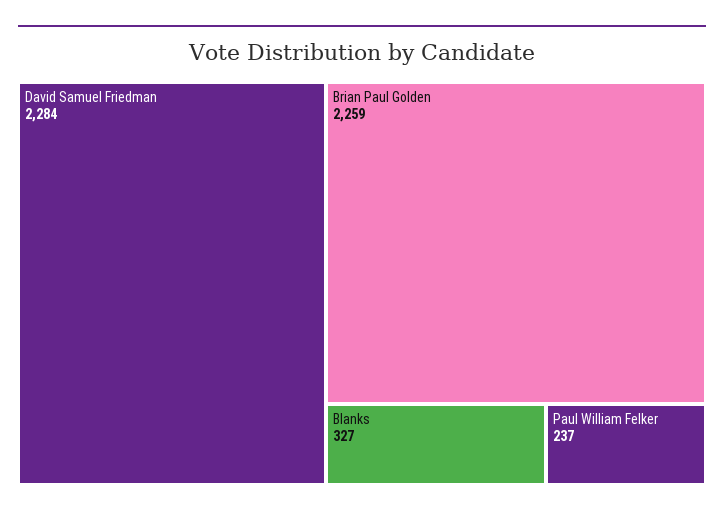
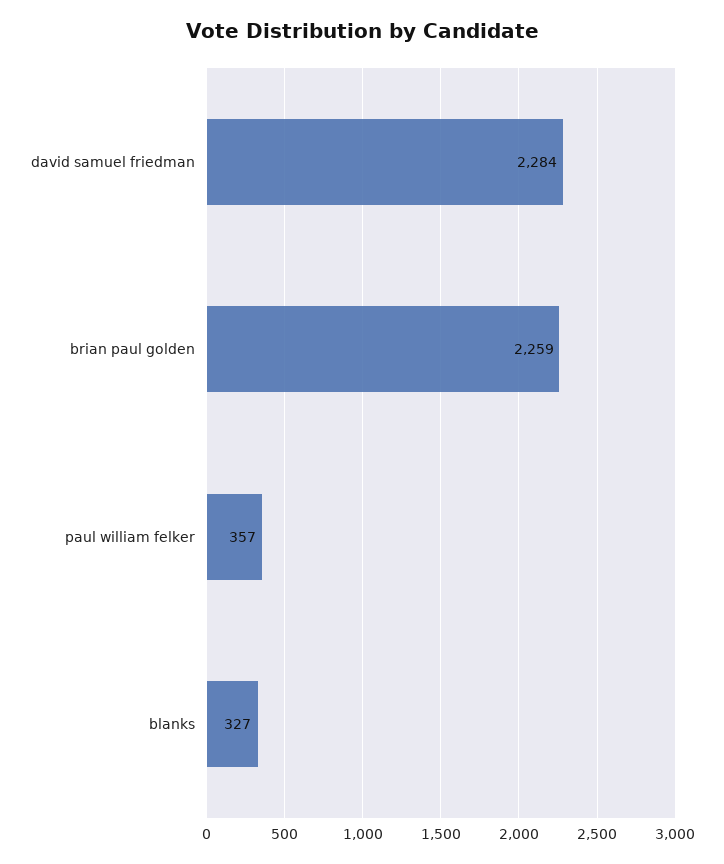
Paul William Felker: 237 -> 357

